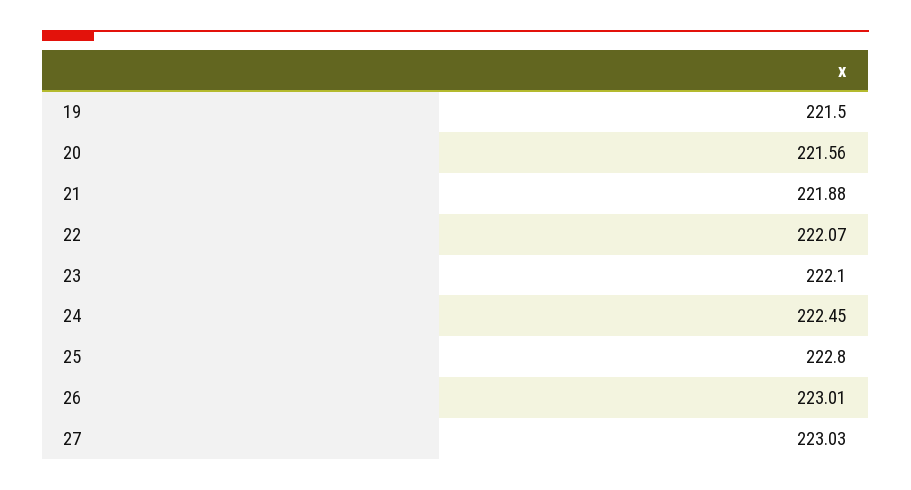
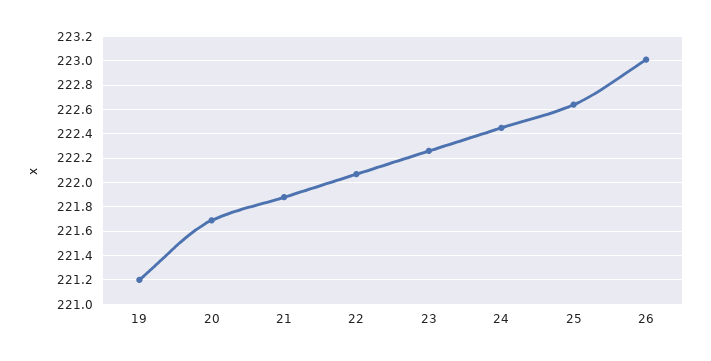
19: 221.5 -> 221.2
20: 221.56 -> 221.7
23: 222.1 -> 222.25
25: 222.8 -> 222.65
27: 223.03 -> none

